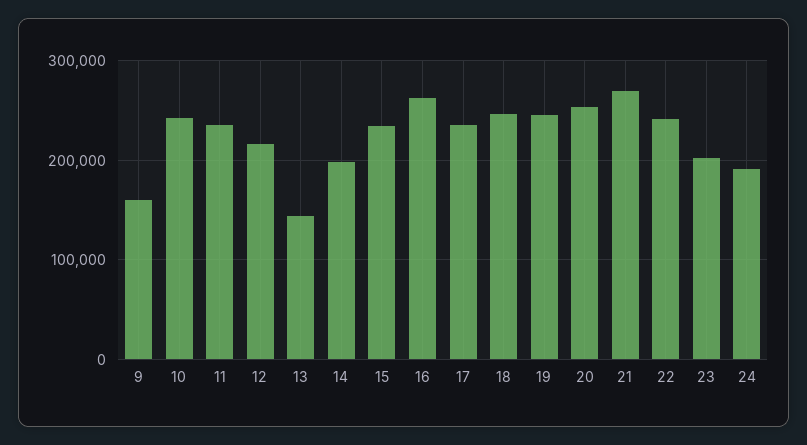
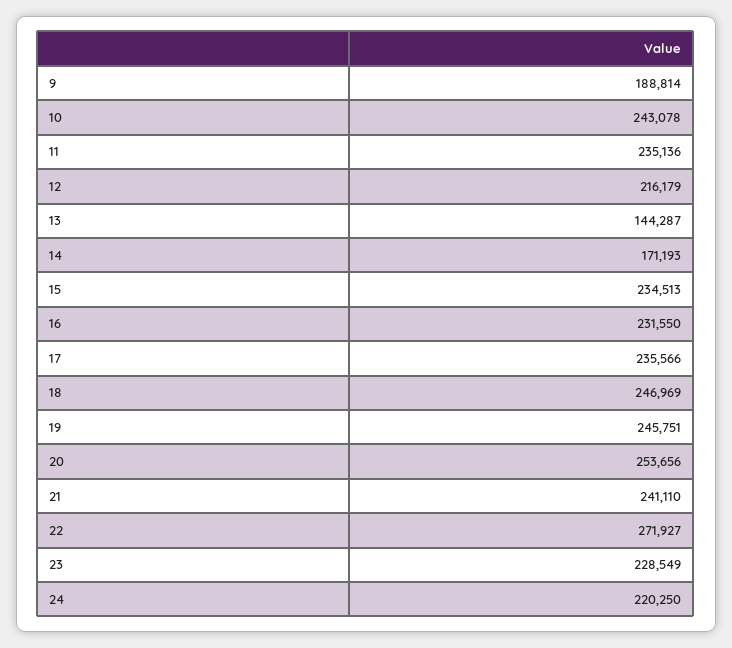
9: 160000 -> 188814
14: 200000 -> 171193
16: 260000 -> 231550
21: 270000 -> 241110
22: 240000 -> 271927
23: 200000 -> 228549
24: 190000 -> 220250

